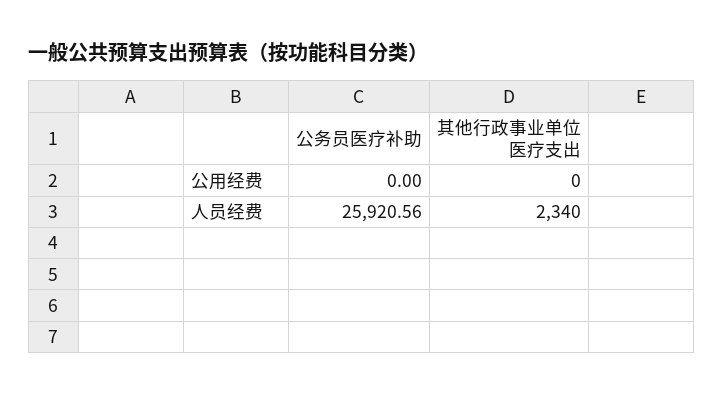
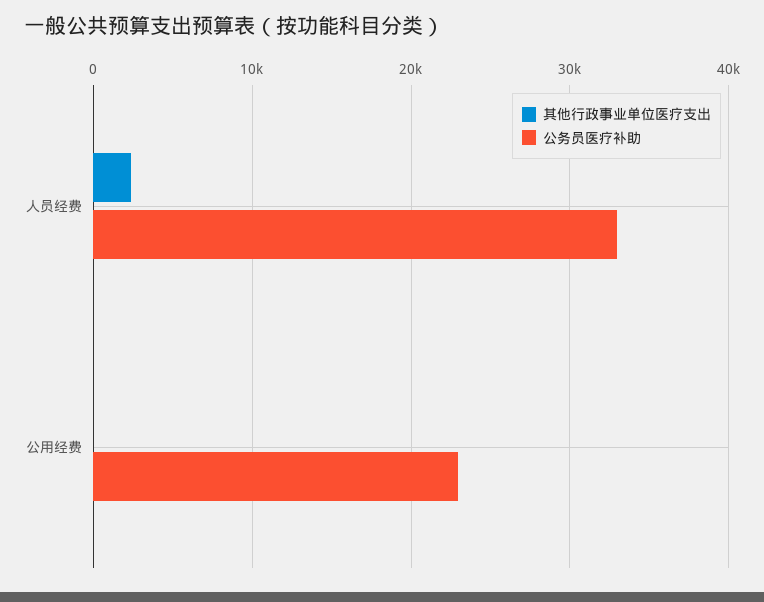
公务员医疗补助, 公用经费: 0 -> 23000
公务员医疗补助, 人员经费: 25920.56 -> 33000

